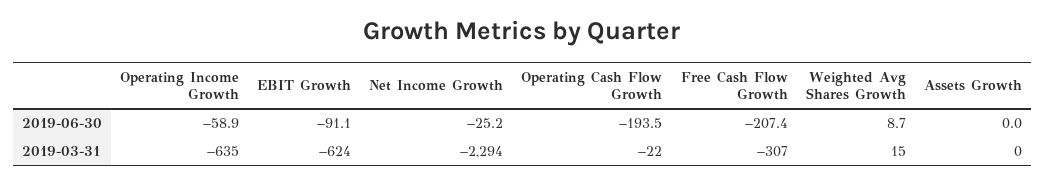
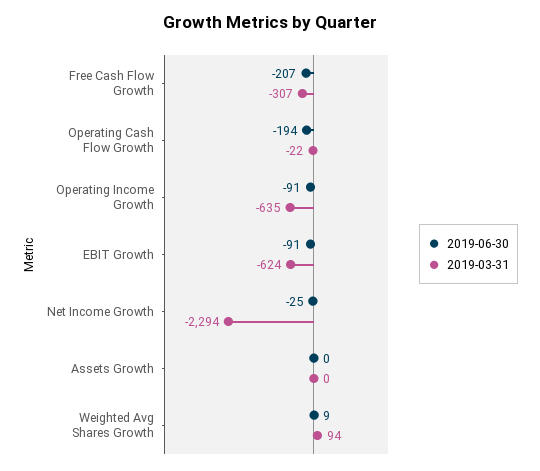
2019-06-30, Operating Income Growth: -58.9 -> -91
2019-03-31, Weighted Avg Shares Growth: 15 -> 94

